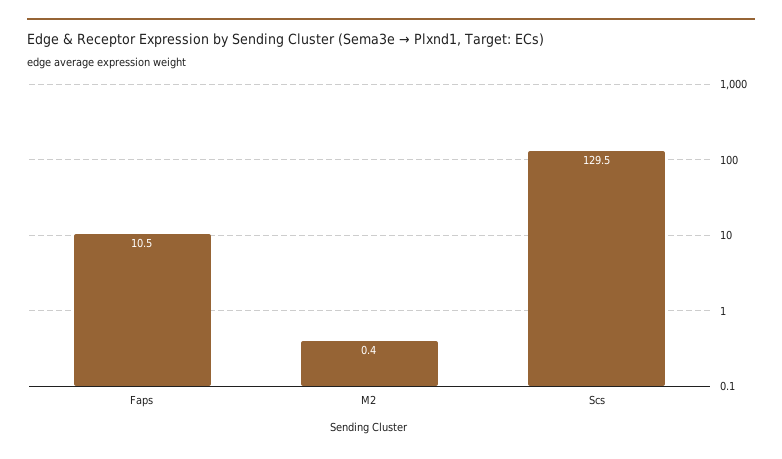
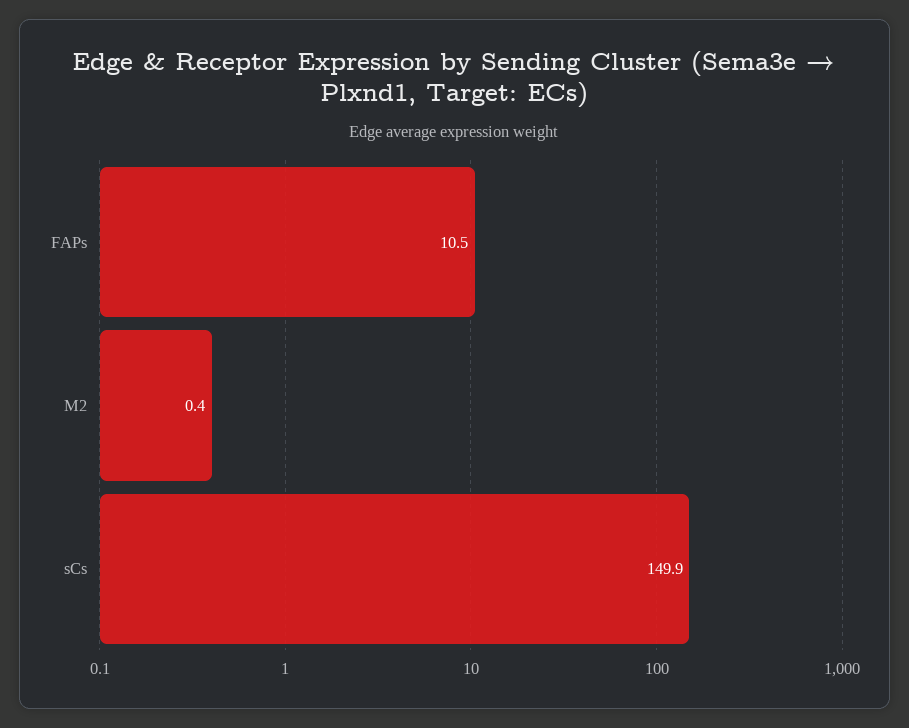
Scs: 129.5 -> 149.9

